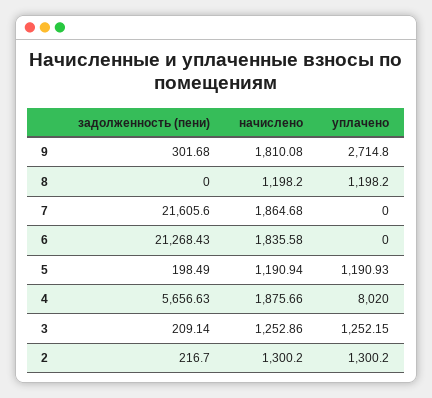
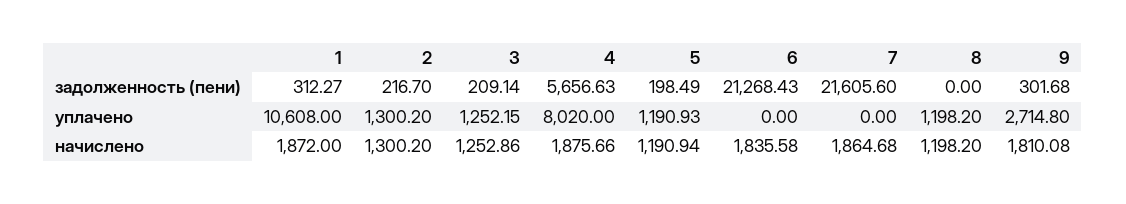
задолженность (пени), 1: none -> 312.27
уплачено, 1: none -> 10608
начислено, 1: none -> 1872

